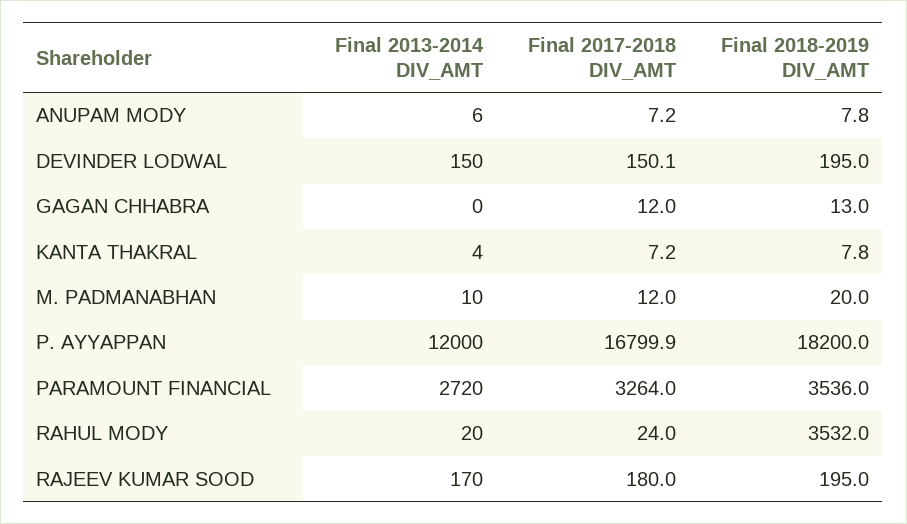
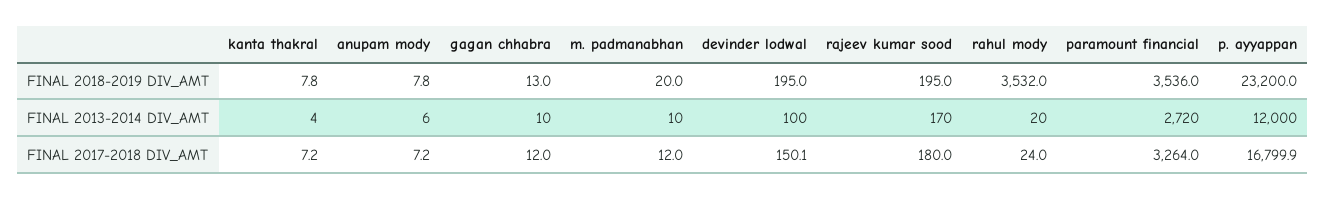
Final 2013-2014 DIV_AMT, DEVINDER LODWAL: 150 -> 100
Final 2013-2014 DIV_AMT, GAGAN CHHABRA: 0 -> 10
Final 2018-2019 DIV_AMT, P. AYYAPPAN: 18200 -> 23200

